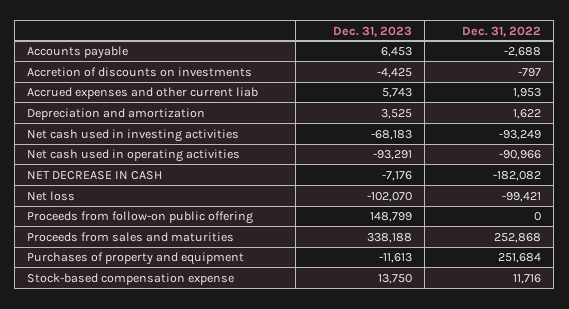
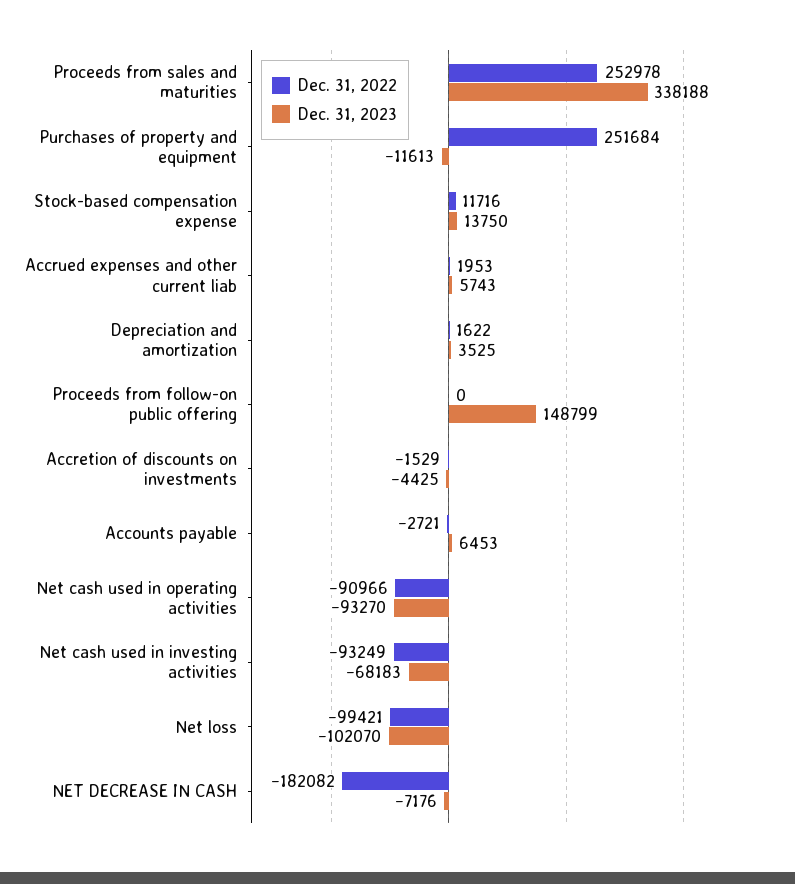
Dec. 31, 2022, Accounts payable: -2688 -> -2721
Dec. 31, 2022, Accretion of discounts on investments: -797 -> -1529
Dec. 31, 2023, Net cash used in operating activities: -93291 -> -93270
Dec. 31, 2022, Proceeds from sales and maturities: 252868 -> 252978

